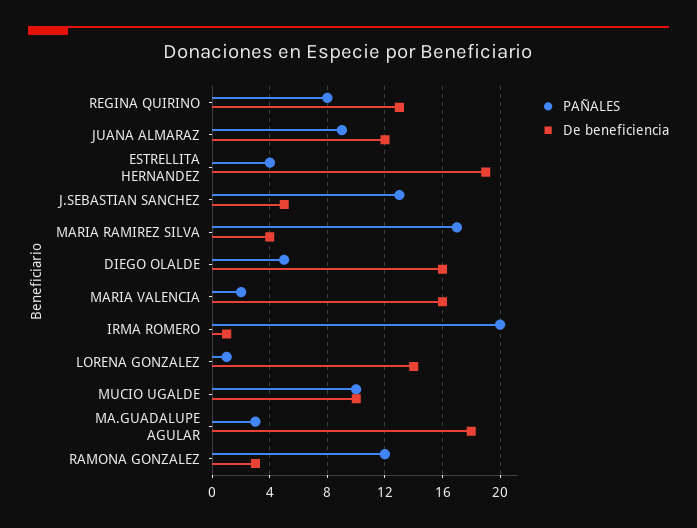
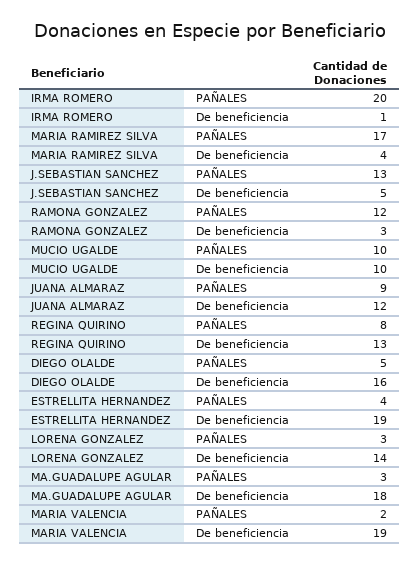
De beneficiencia, MARIA VALENCIA: 16 -> 19
PAÑALES, LORENA GONZALEZ: 1 -> 3

